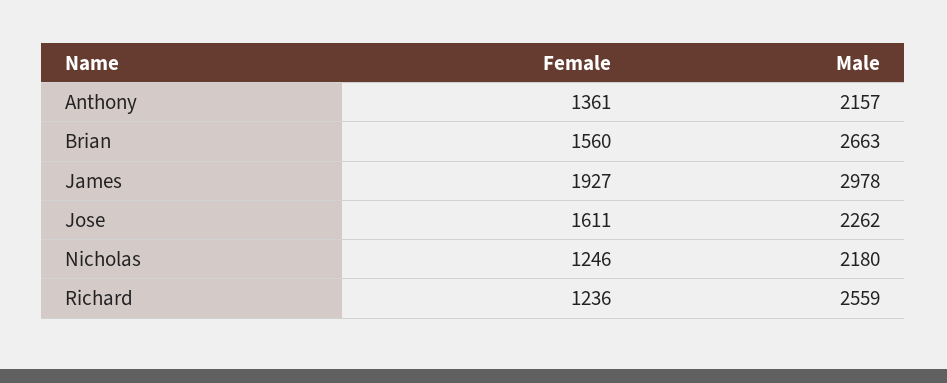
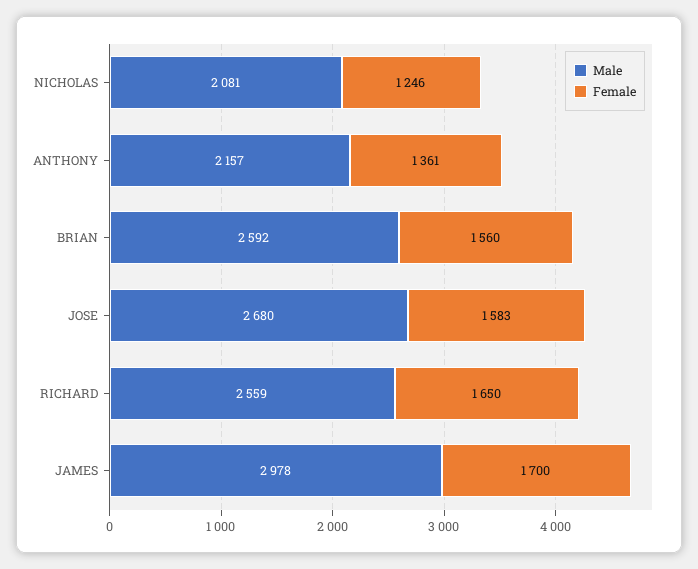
Male, Brian: 2663 -> 2592
Female, James: 1927 -> 1700
Female, Jose: 1611 -> 1583
Male, Jose: 2262 -> 2680
Male, Nicholas: 2180 -> 2081
Female, Richard: 1236 -> 1650

